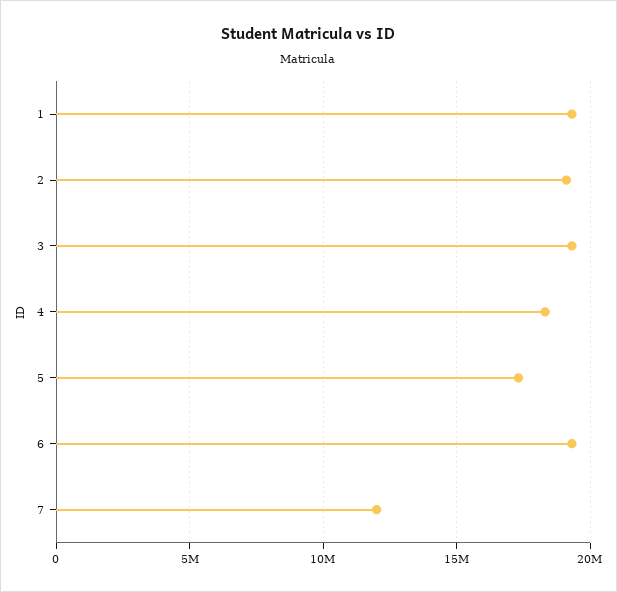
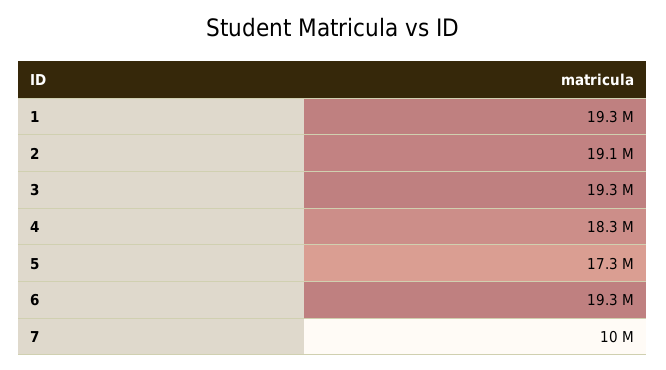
7: 12000000 -> 10000000

